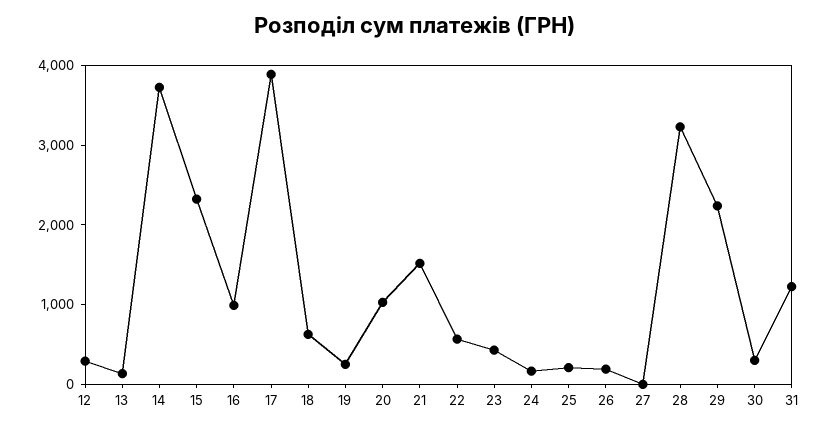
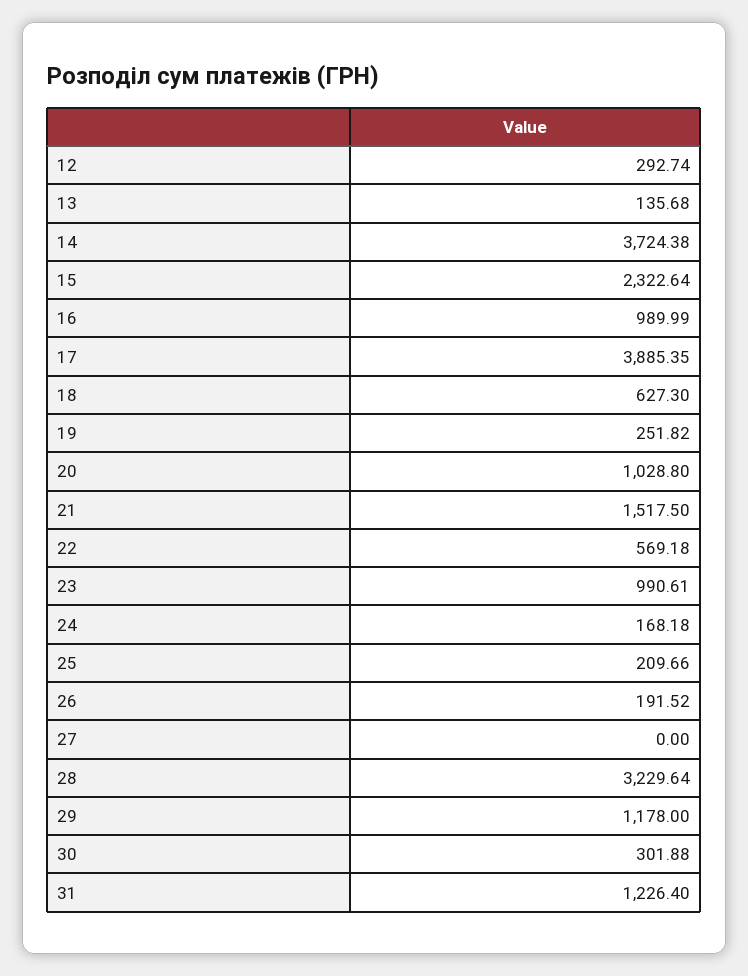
23: 400 -> 990.61
29: 2200 -> 1178

